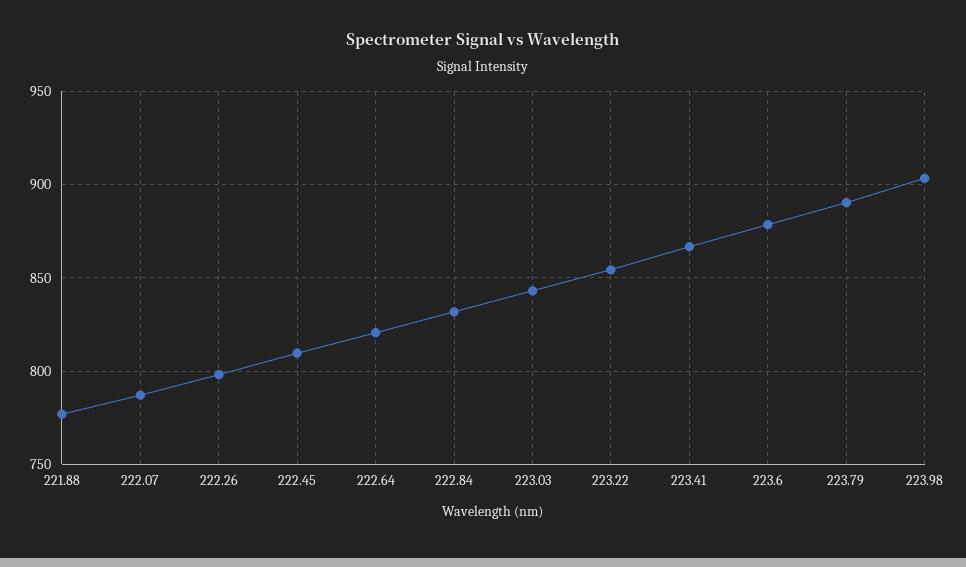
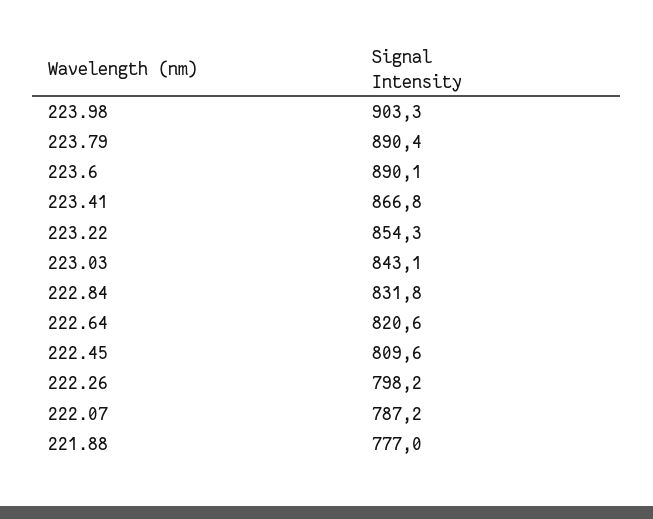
223.6: 880 -> 890.1

